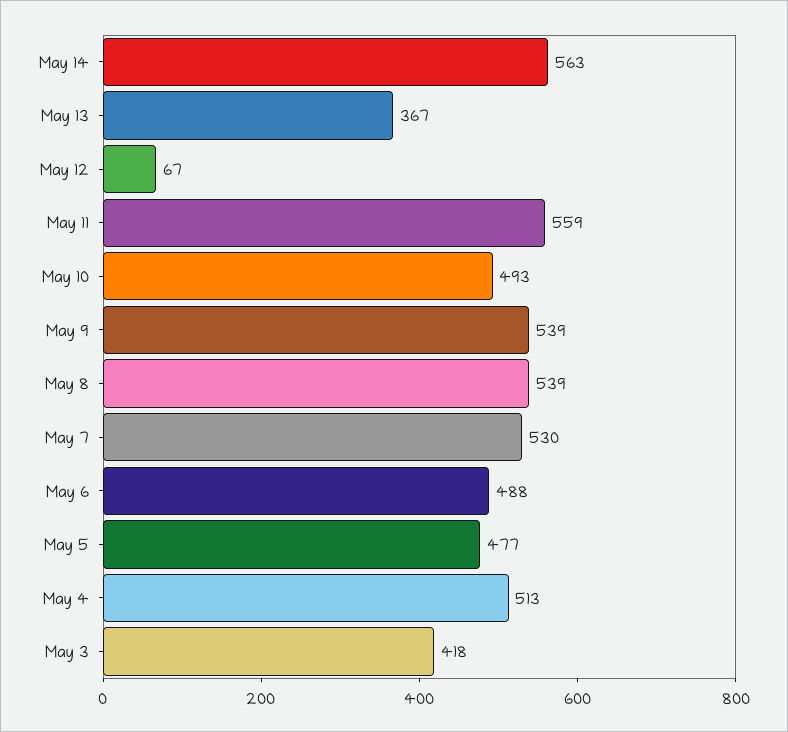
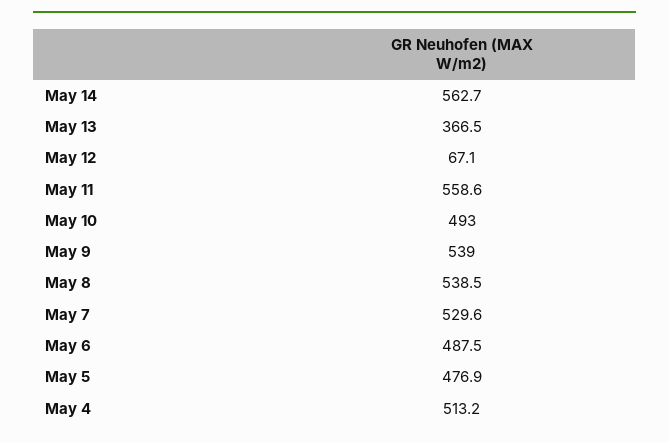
May 3: 418 -> none

